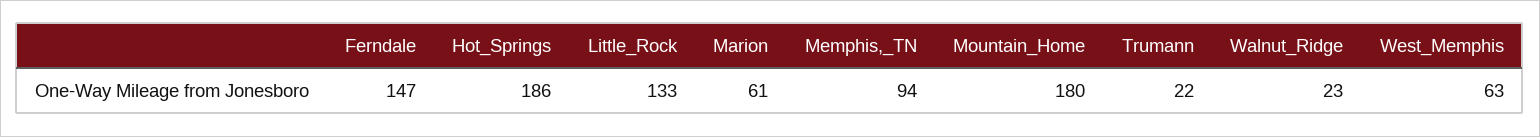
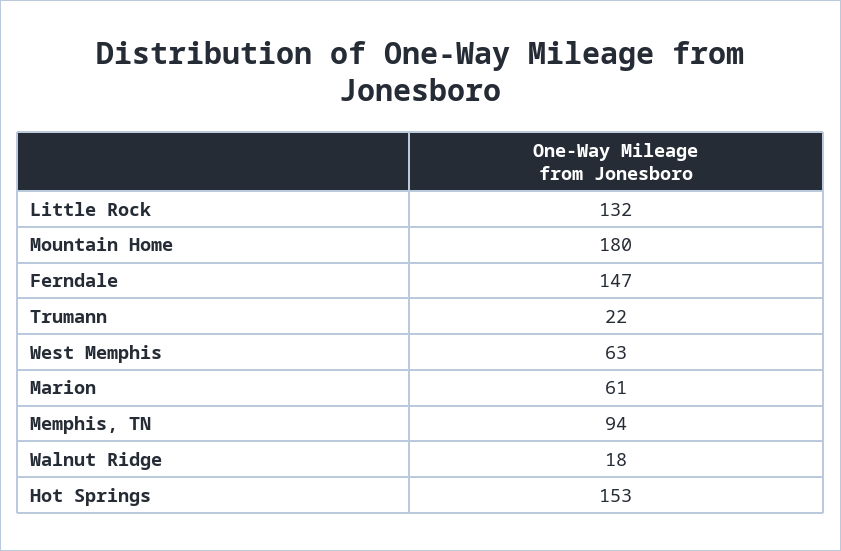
Hot_Springs: 186 -> 153
Little_Rock: 133 -> 132
Walnut_Ridge: 23 -> 18

